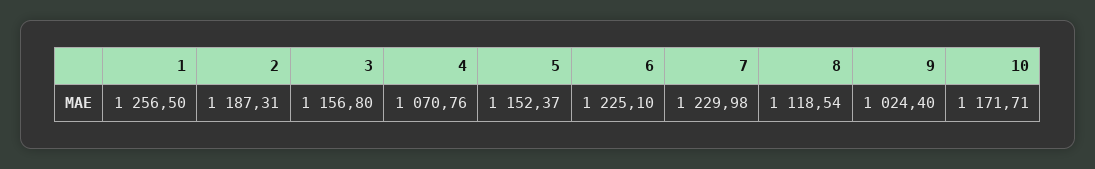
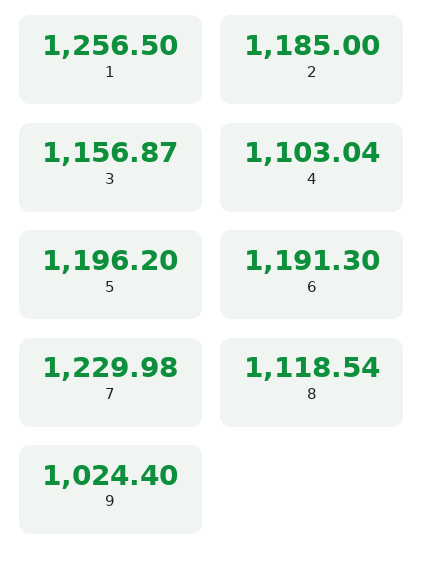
2: 1187.31 -> 1185
3: 1156.8 -> 1156.87
4: 1070.76 -> 1103.04
5: 1152.37 -> 1196.2
6: 1225.1 -> 1191.3
10: 1171.71 -> none

